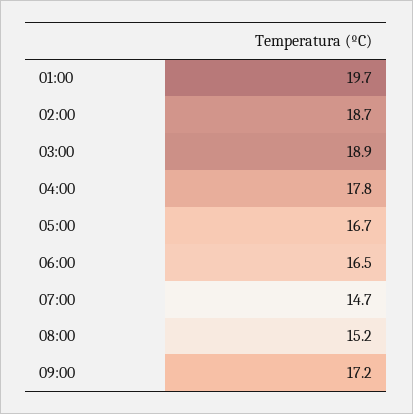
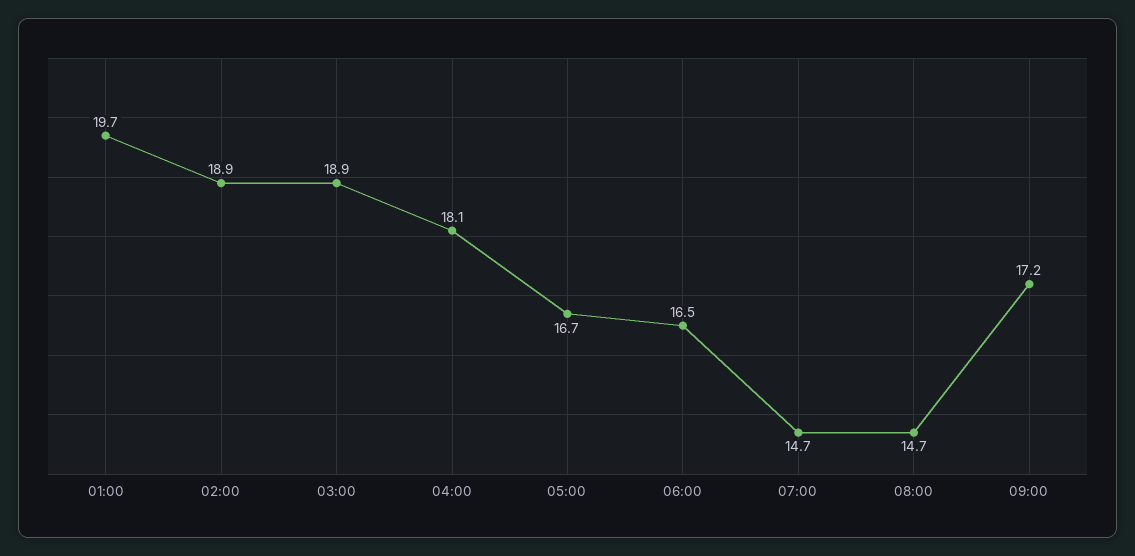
02:00: 18.7 -> 18.9
04:00: 17.8 -> 18.1
08:00: 15.2 -> 14.7

